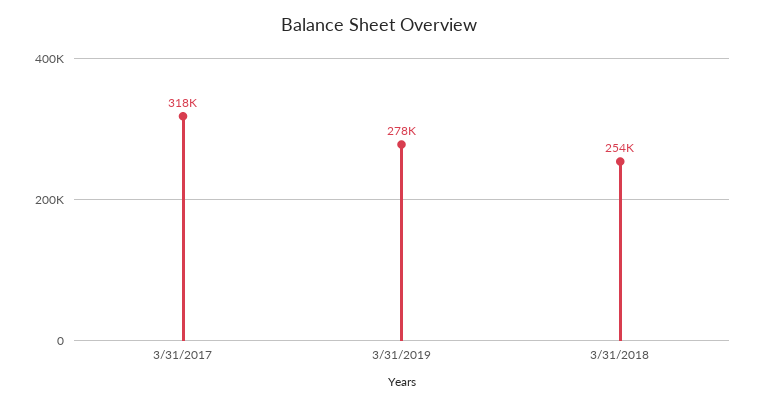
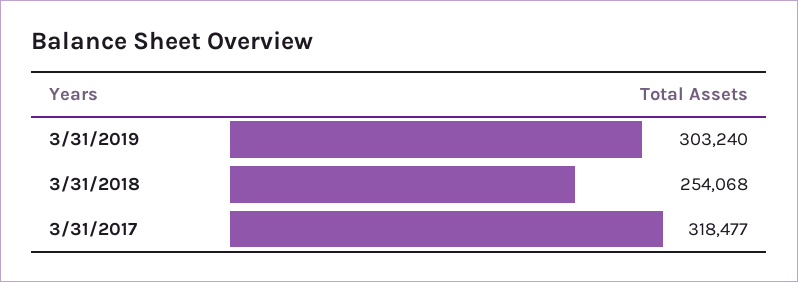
3/31/2019: 278000 -> 303240

